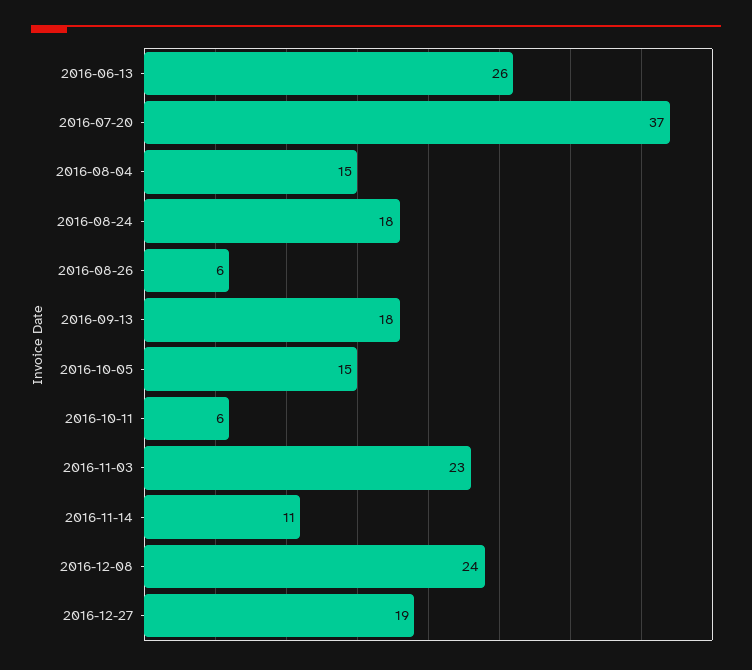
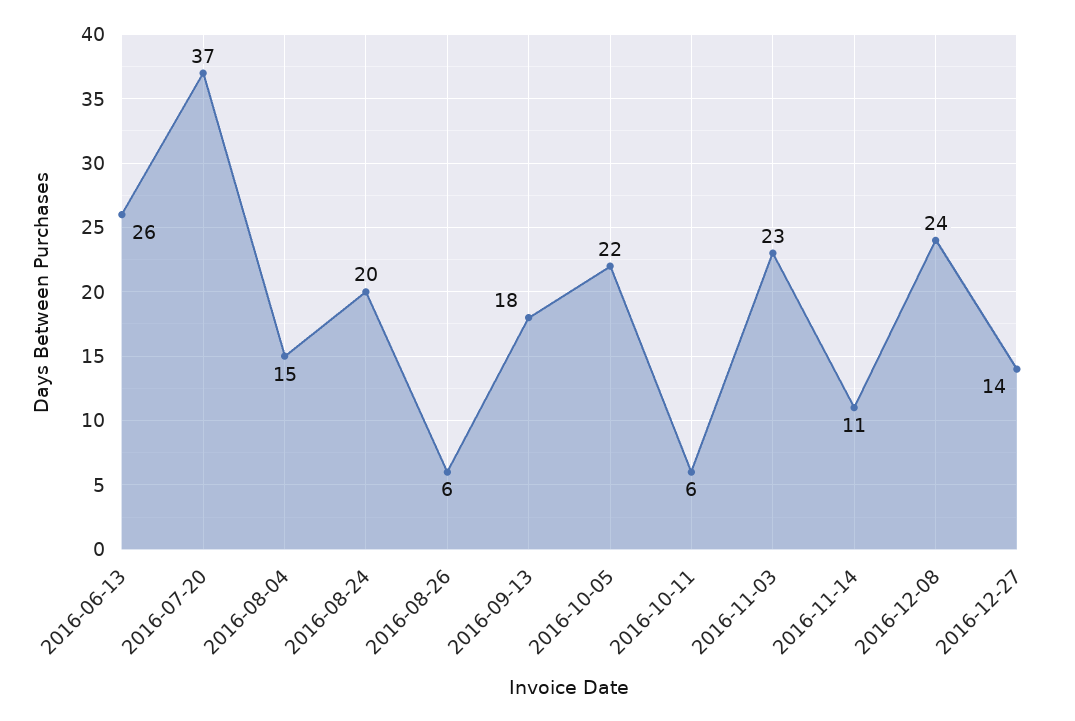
2016-08-24: 18 -> 20
2016-10-05: 15 -> 22
2016-12-27: 19 -> 14

